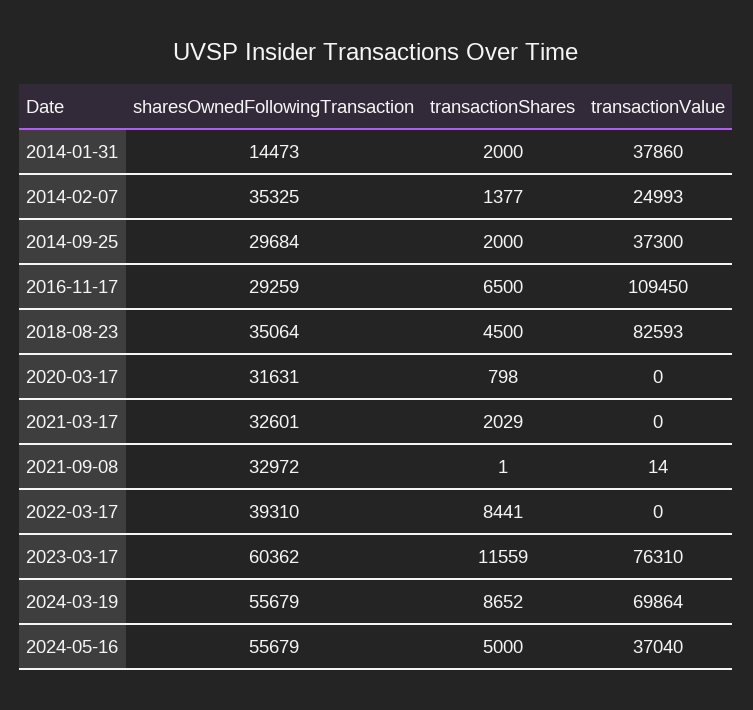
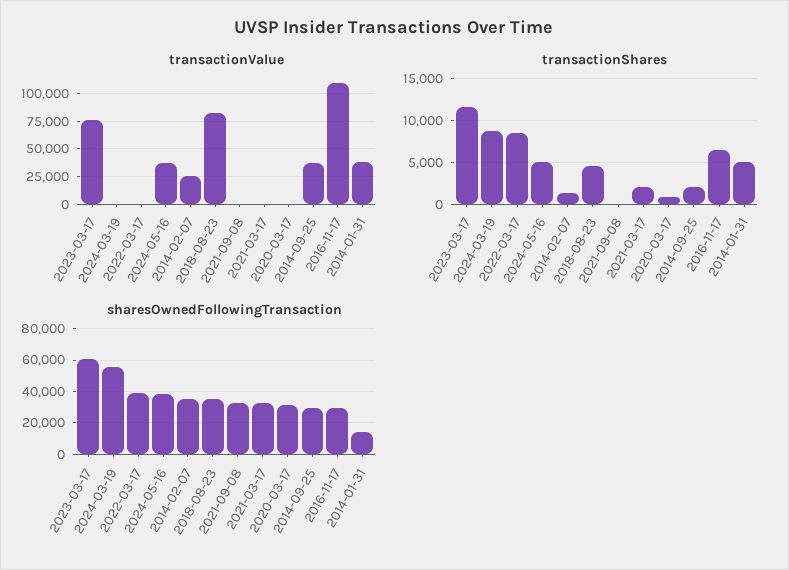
transactionShares, 2014-01-31: 2000 -> 5000
transactionValue, 2024-03-19: 69864 -> 0
sharesOwnedFollowingTransaction, 2024-05-16: 55679 -> 40000

